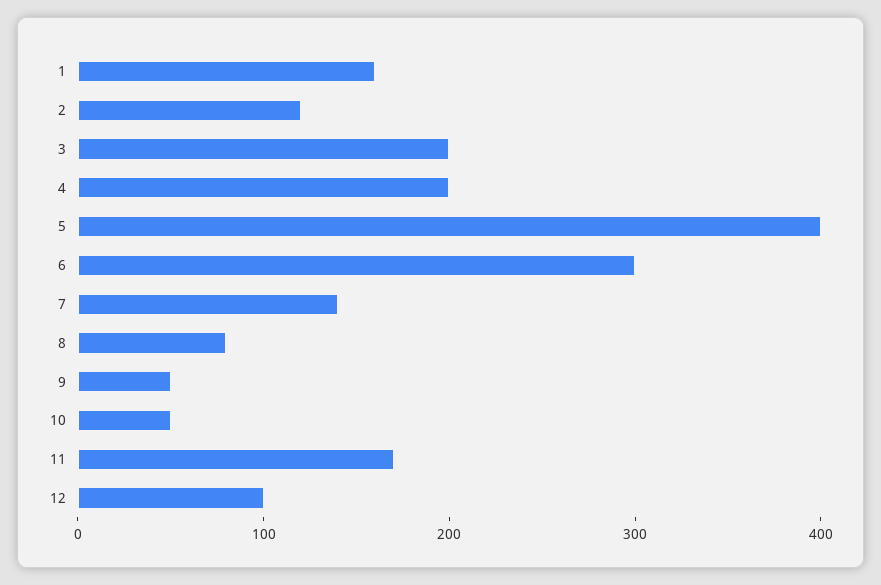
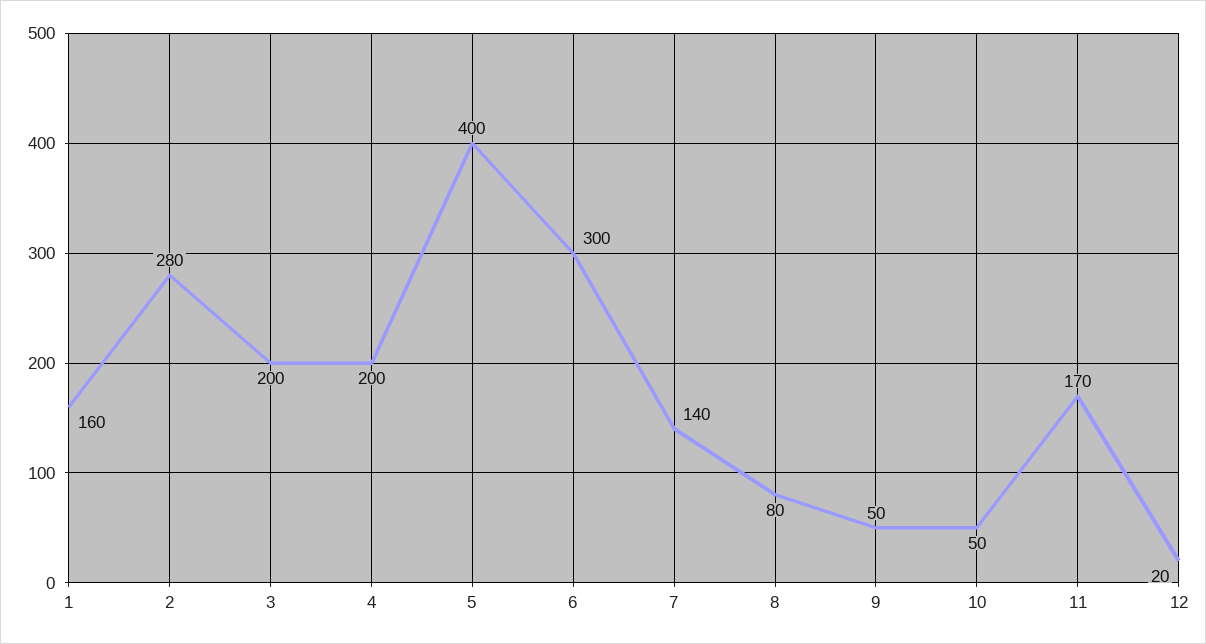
2: 120 -> 280
12: 100 -> 20

